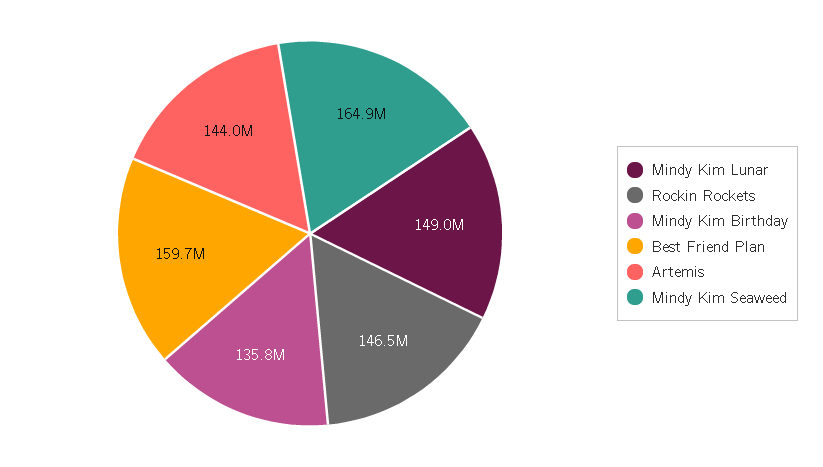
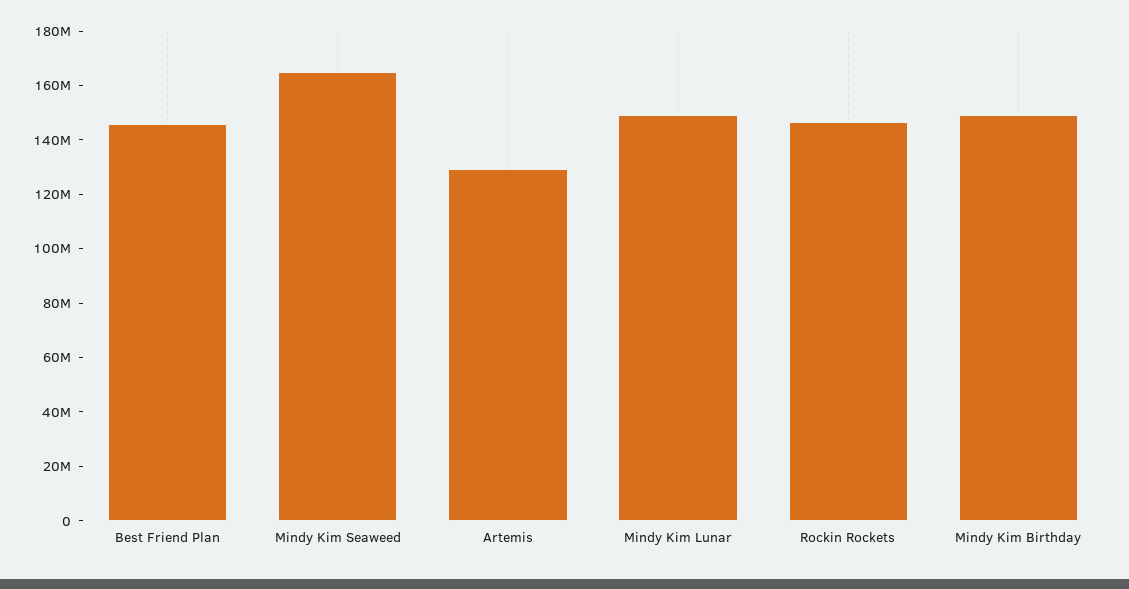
Mindy Kim Birthday: 135800000 -> 150000000
Best Friend Plan: 159700000 -> 145000000
Artemis: 144000000 -> 130000000

